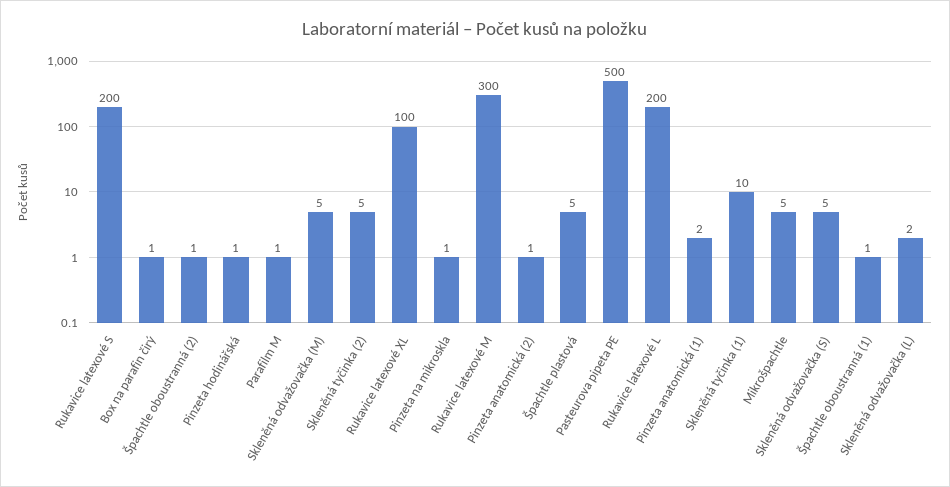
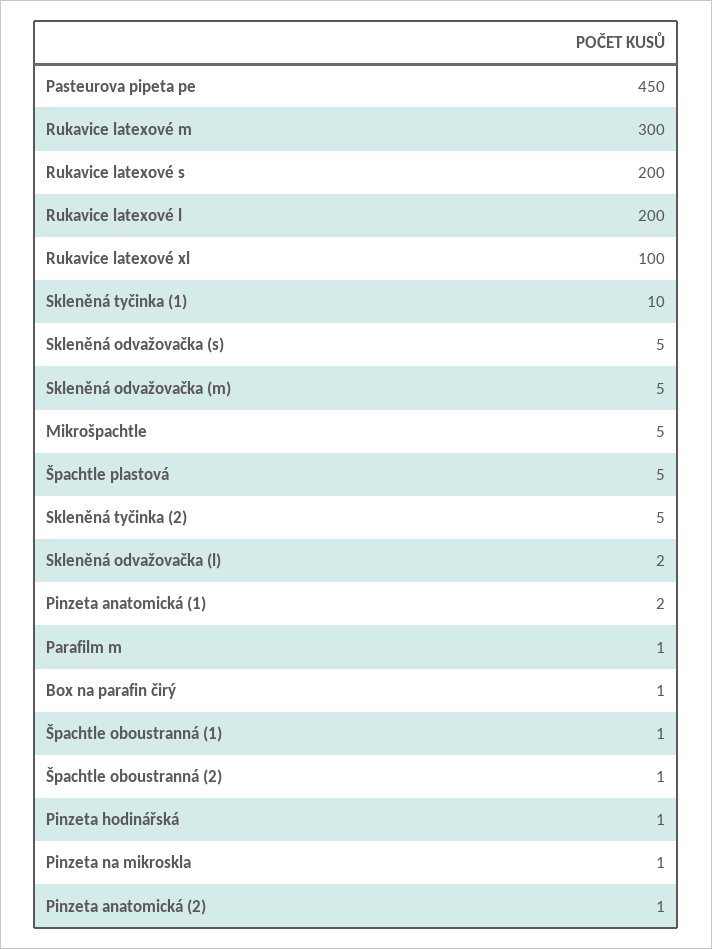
Pasteurova pipeta PE: 500 -> 450

